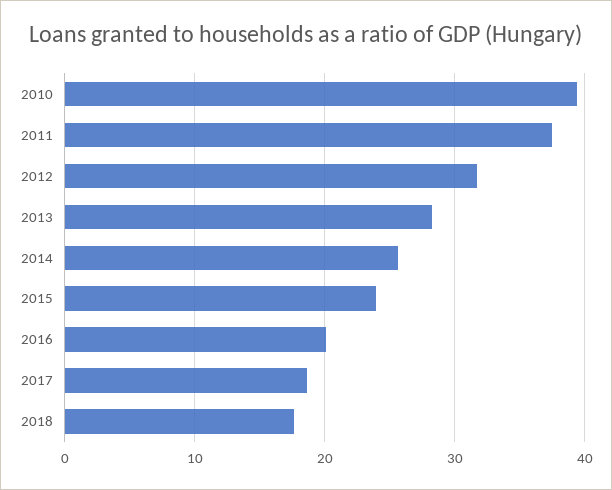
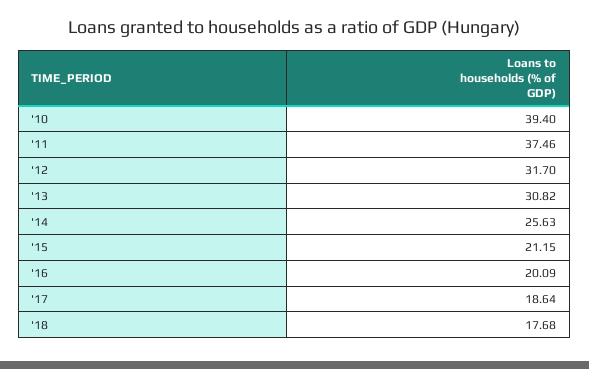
2013: 28 -> 30.82
2015: 24 -> 21.15

